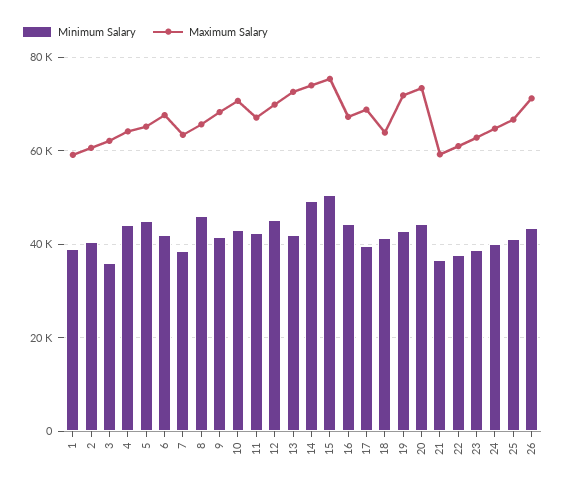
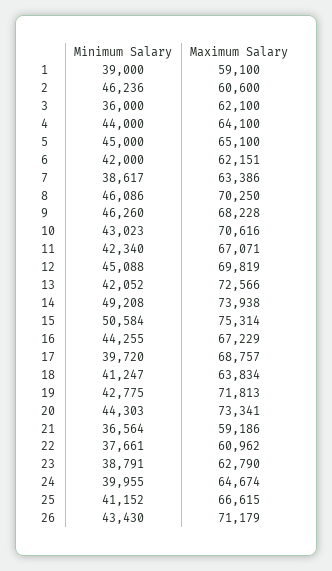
Minimum Salary, 2: 40000 -> 46236
Maximum Salary, 6: 68000 -> 62151
Maximum Salary, 8: 66000 -> 70250
Minimum Salary, 9: 42000 -> 46260

